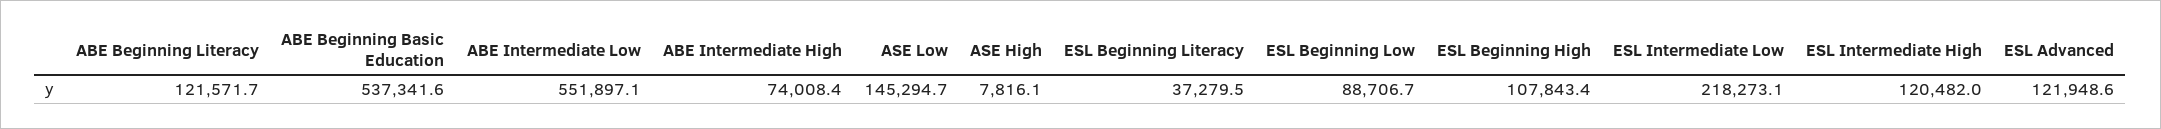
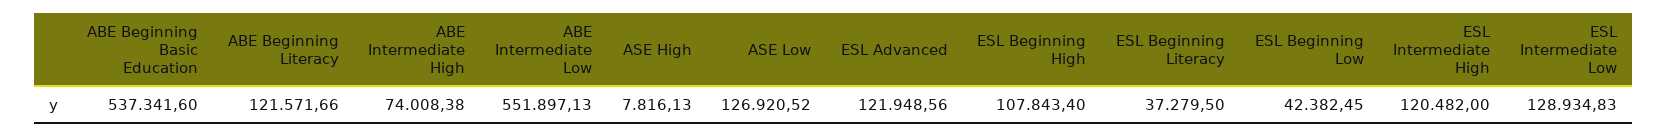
ASE Low: 145294.7 -> 126920.52
ESL Beginning Low: 88706.7 -> 42382.45
ESL Intermediate Low: 218273.1 -> 128934.83

